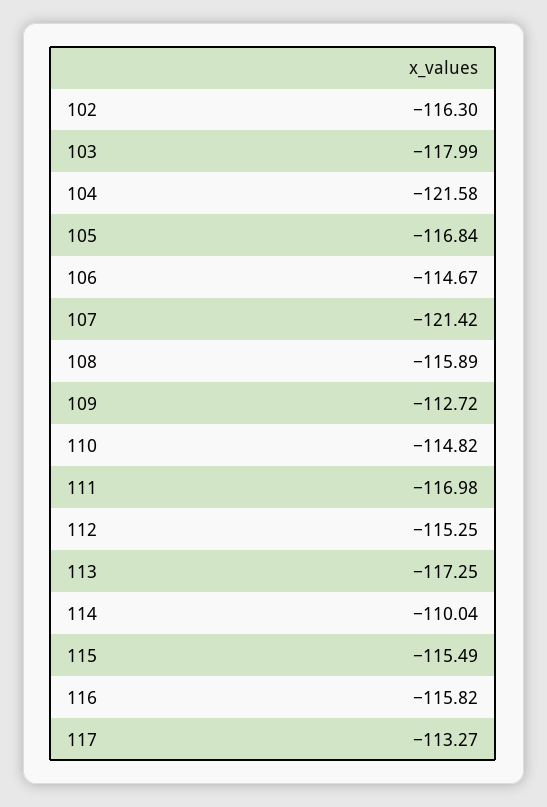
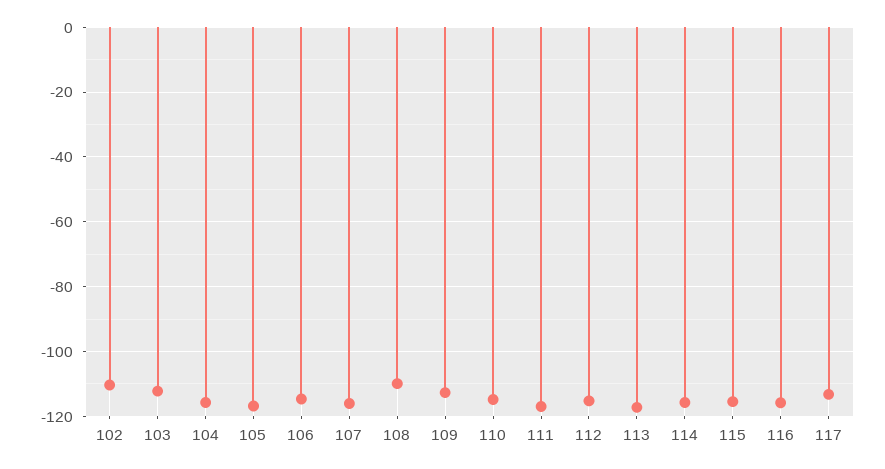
102: -116.3 -> -110
103: -117.99 -> -112
104: -121.58 -> -116
107: -121.42 -> -116
108: -115.89 -> -110
114: -110.04 -> -116

